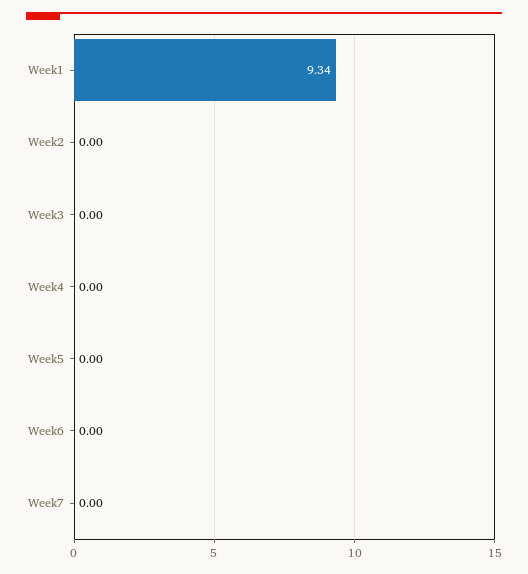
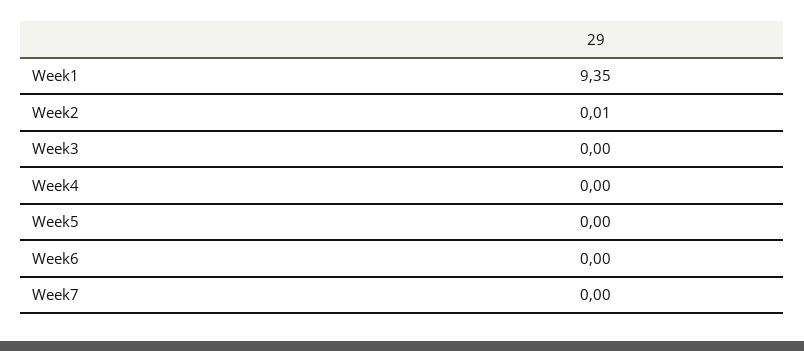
Week1: 9.34 -> 9.35
Week2: 0 -> 0.01

